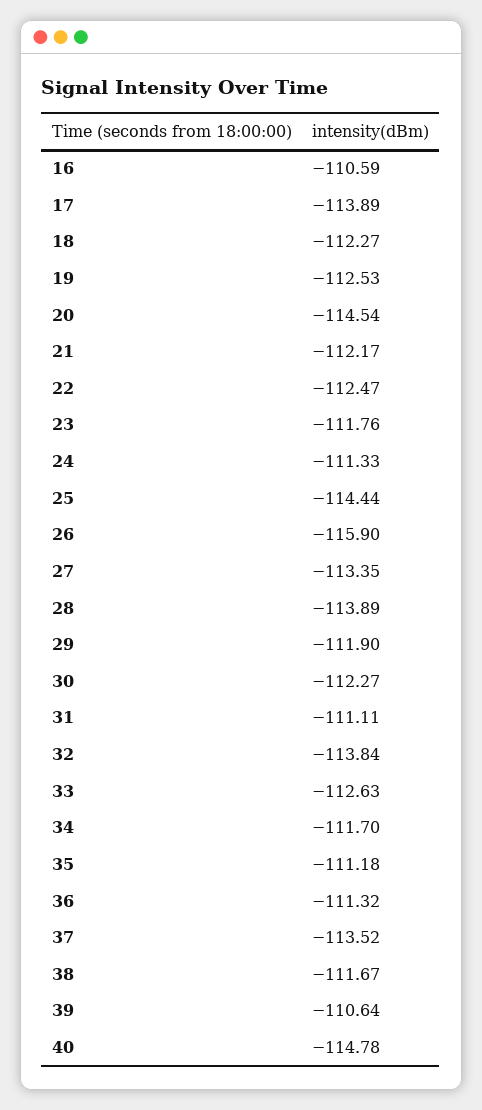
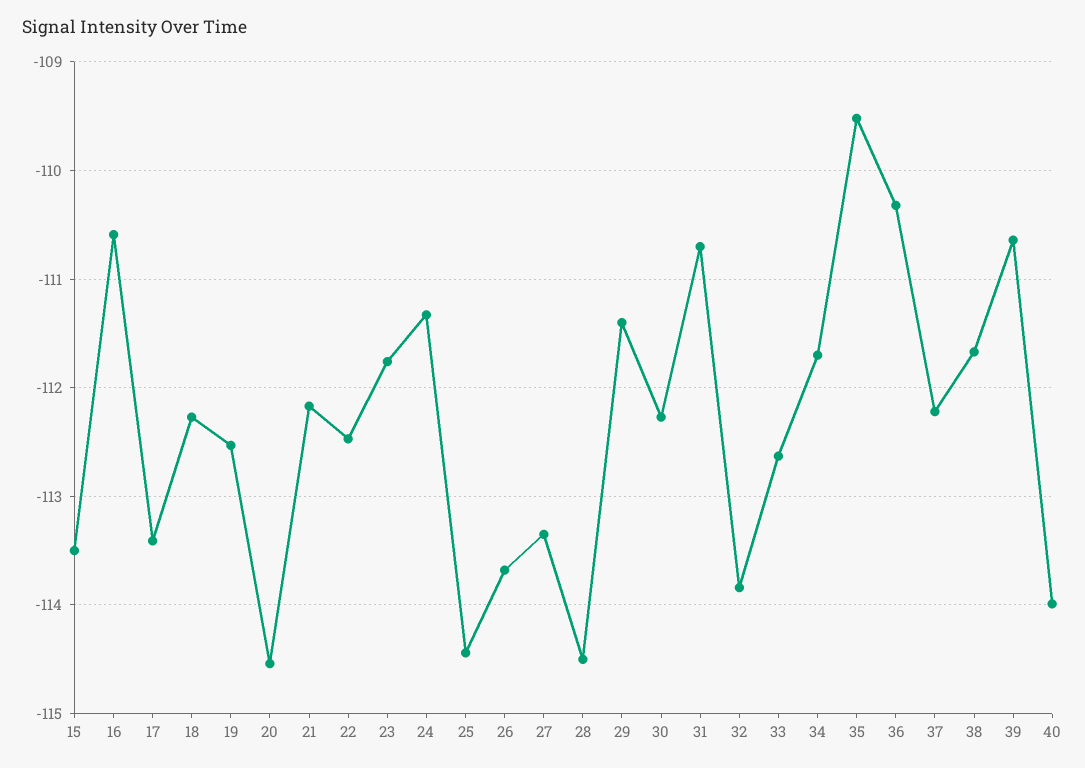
17: -113.89 -> -113.4
26: -115.9 -> -113.7
28: -113.89 -> -114.5
29: -111.9 -> -111.4
31: -111.11 -> -110.7
35: -111.18 -> -109.5
36: -111.32 -> -110.3
37: -113.52 -> -112.2
40: -114.78 -> -114
15: none -> -113.5

